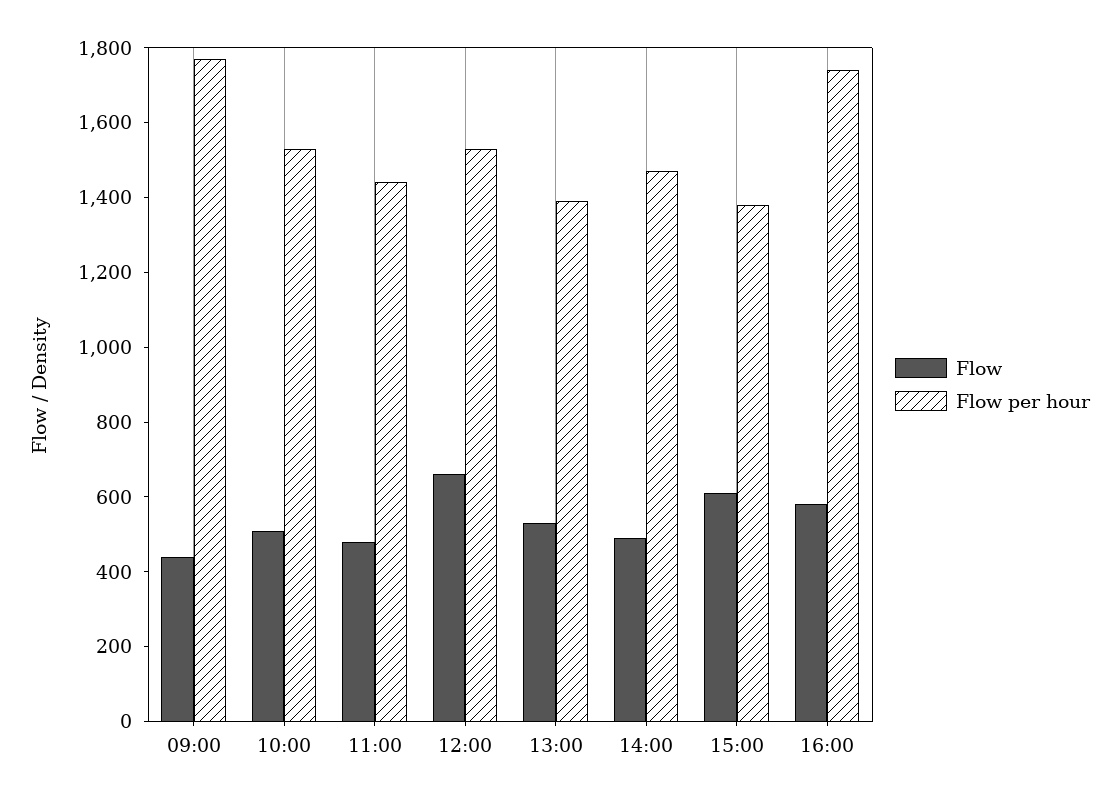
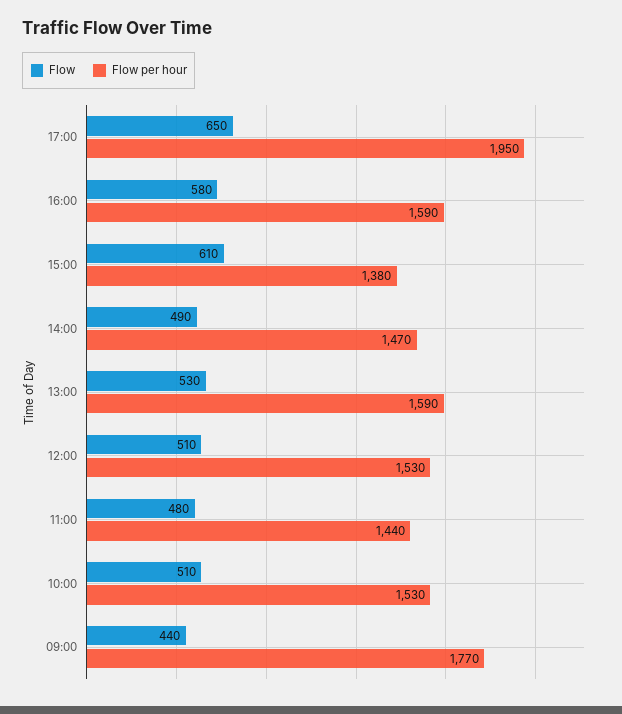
Flow, 12:00: 650 -> 510
Flow per hour, 13:00: 1400 -> 1590
Flow per hour, 16:00: 1750 -> 1590
Flow, 17:00: none -> 650
Flow per hour, 17:00: none -> 1950

